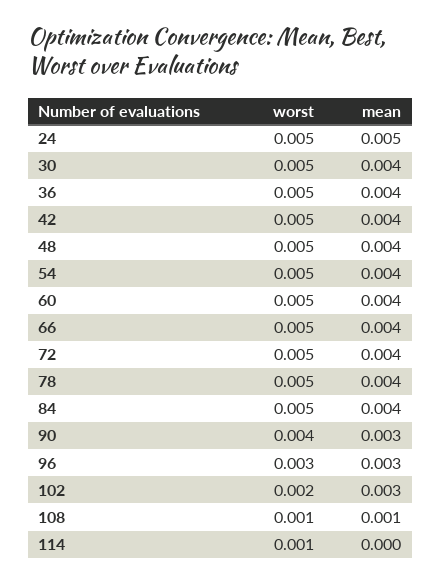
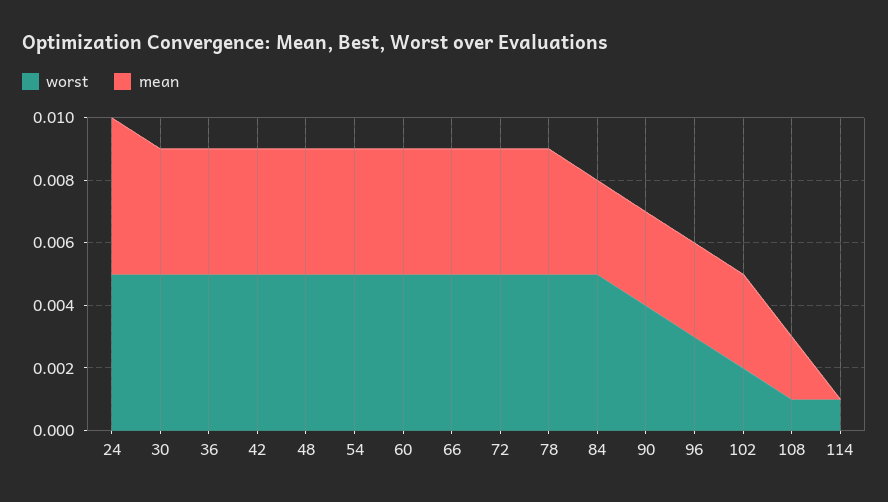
mean, 84: 0.004 -> 0.003
mean, 108: 0.001 -> 0.002

